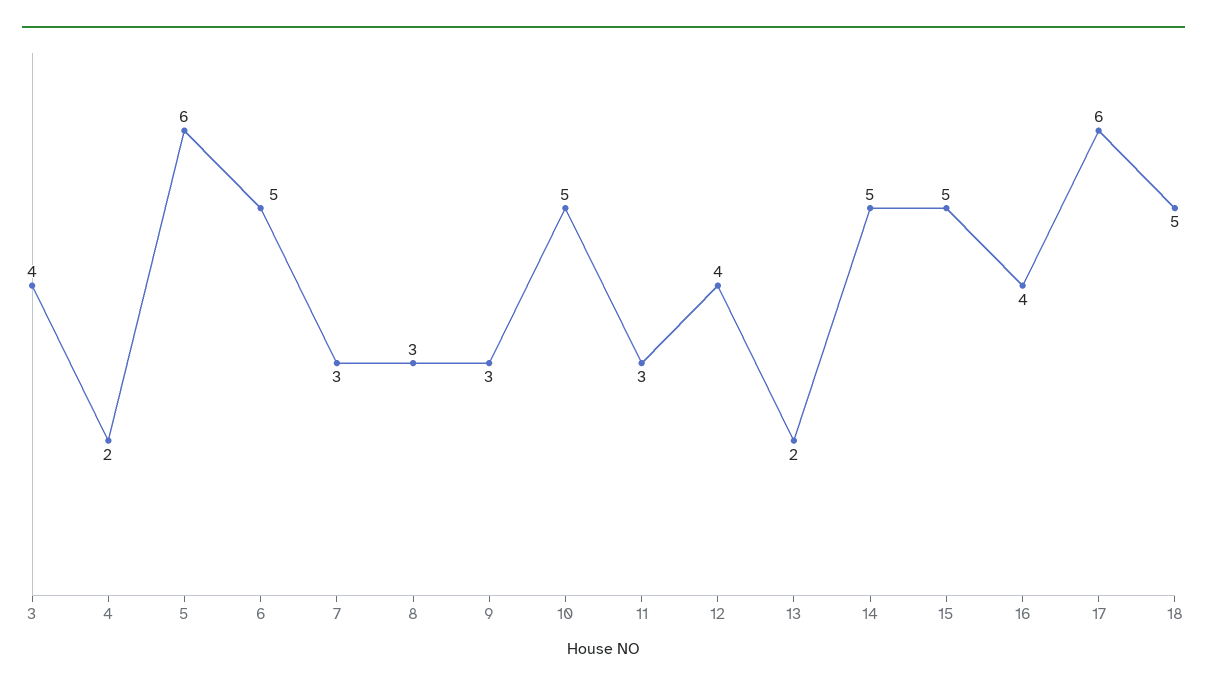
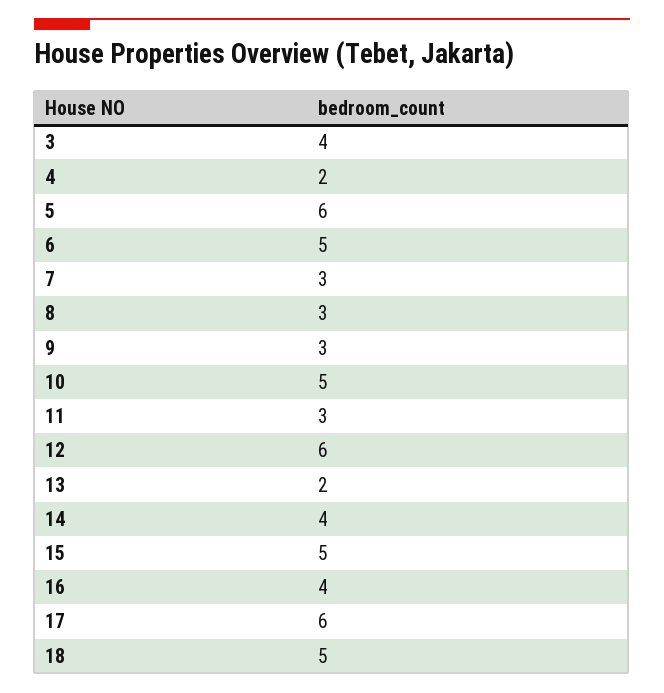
12: 4 -> 6
14: 5 -> 4

